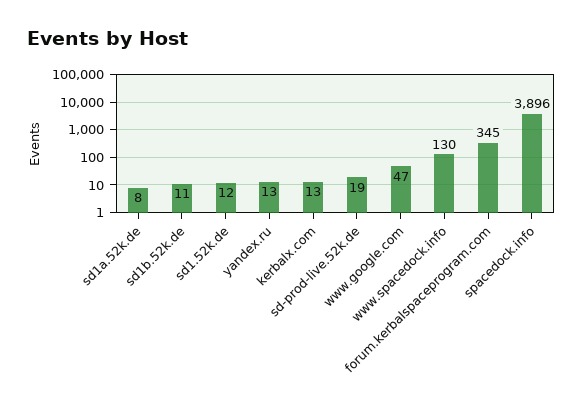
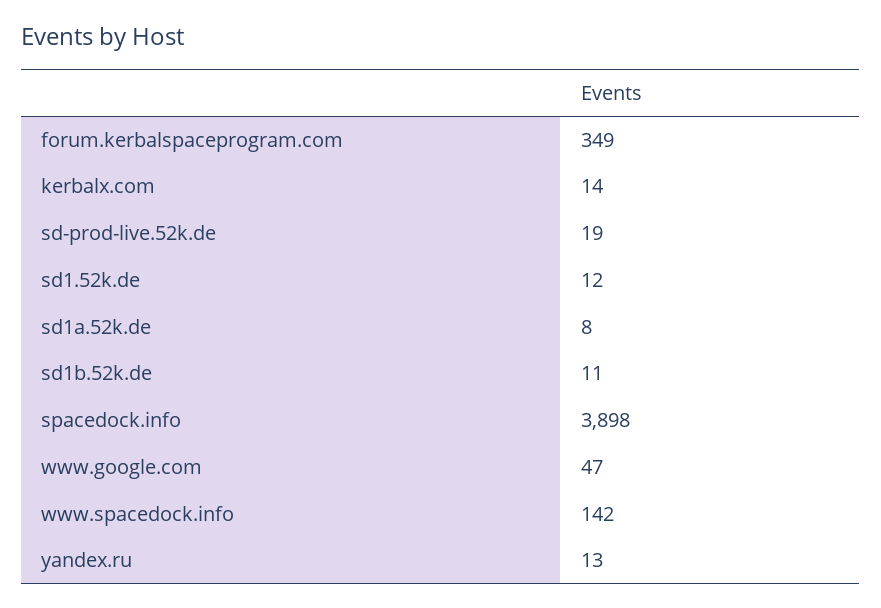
kerbalx.com: 13 -> 14
www.spacedock.info: 130 -> 142
forum.kerbalspaceprogram.com: 345 -> 349
spacedock.info: 3896 -> 3898

